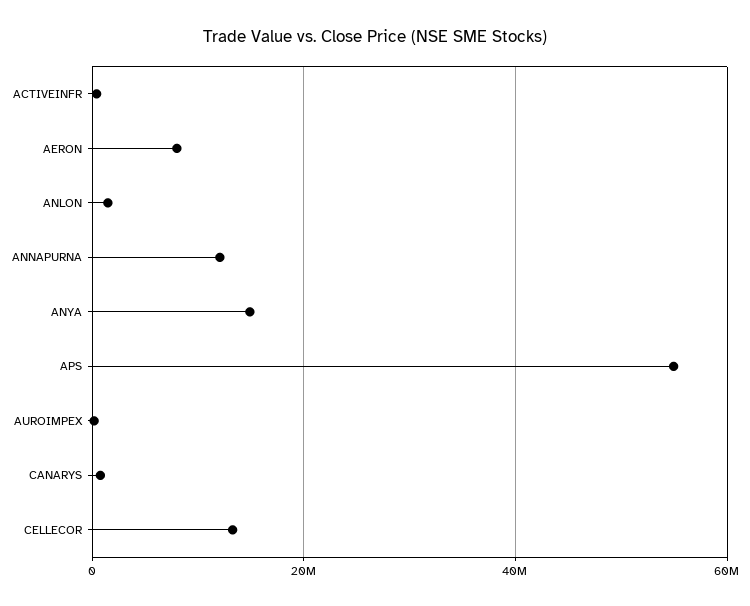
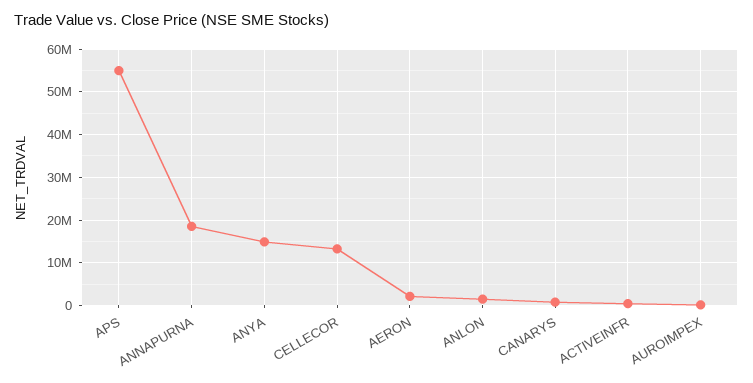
AERON: 8000000 -> 2000000
ANNAPURNA: 12000000 -> 18000000

